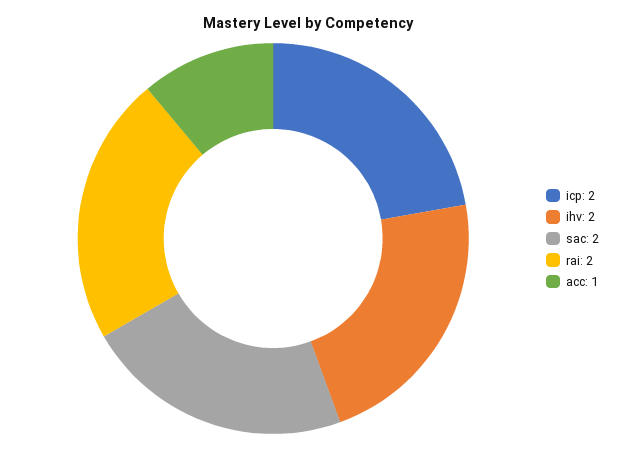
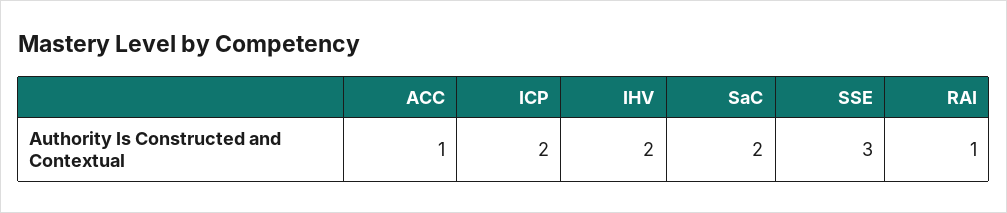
rai: 2 -> 1
SSE: none -> 3

